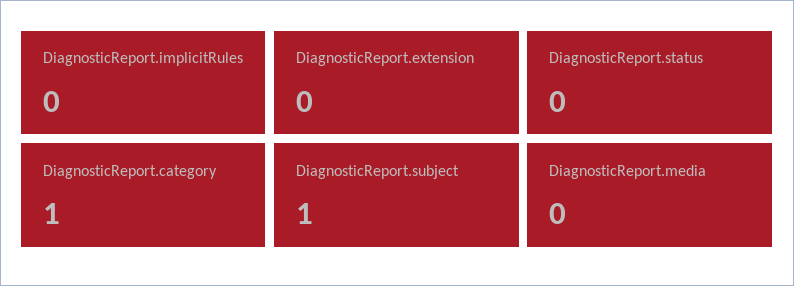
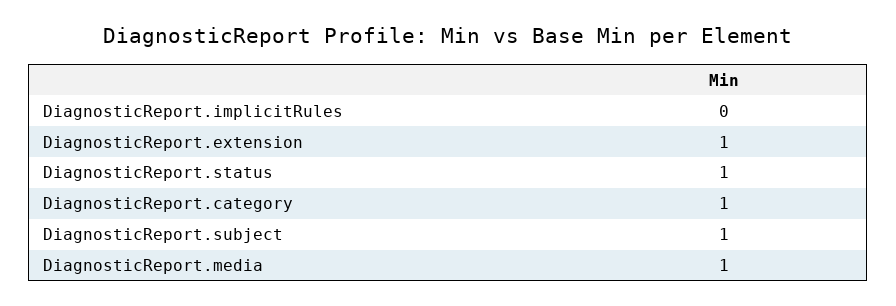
DiagnosticReport.extension: 0 -> 1
DiagnosticReport.status: 0 -> 1
DiagnosticReport.media: 0 -> 1

